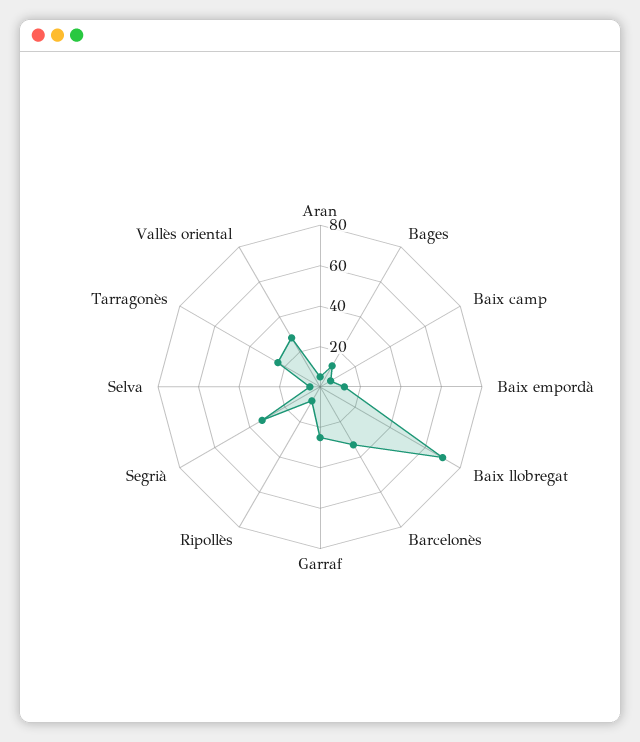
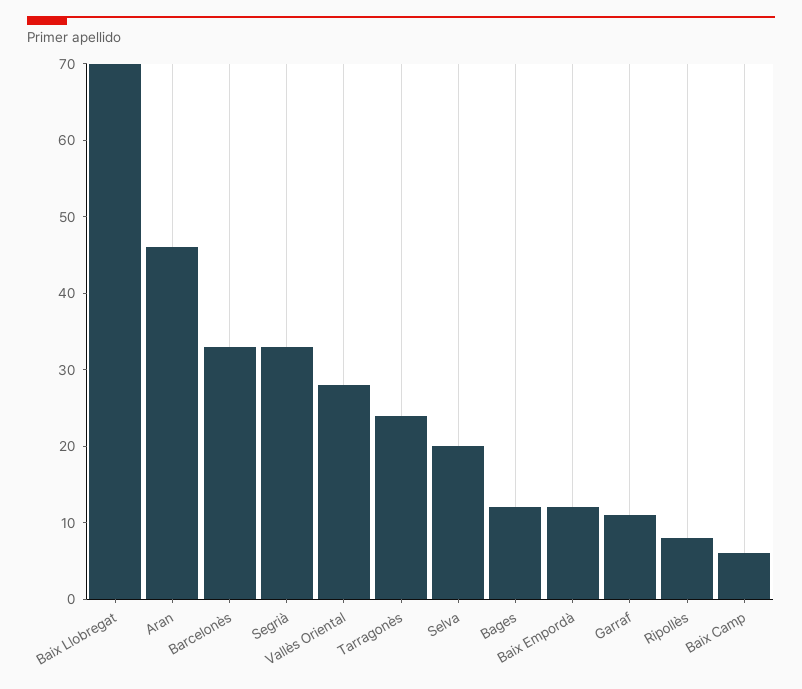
Aran: 5 -> 45
Garraf: 25 -> 10
Selva: 5 -> 20

